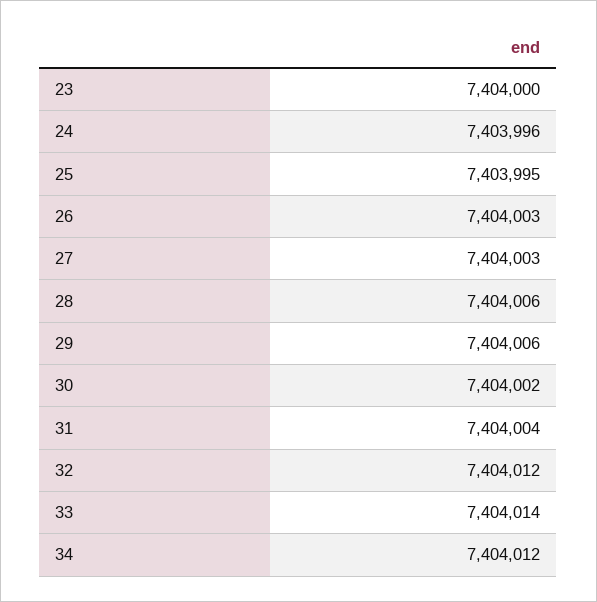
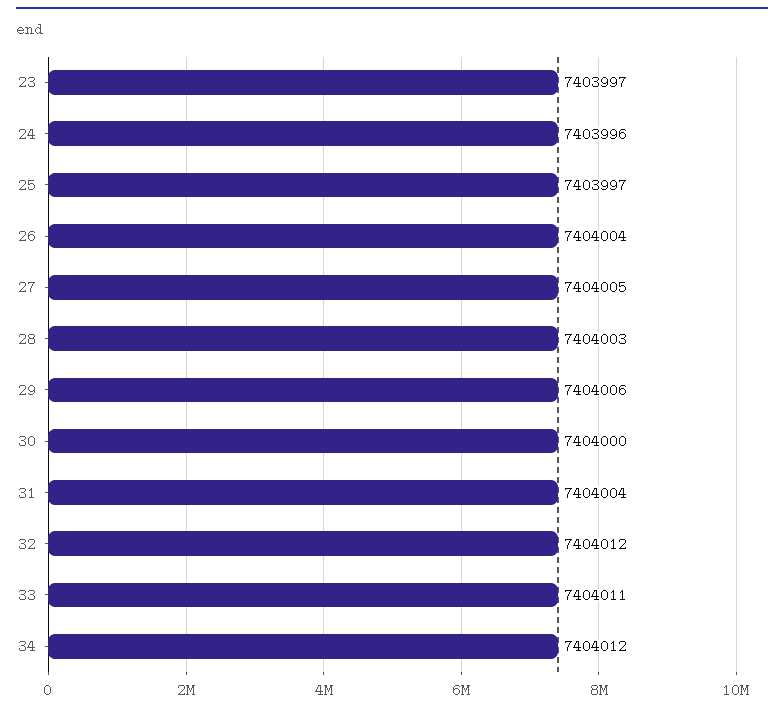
23: 7404000 -> 7403997
25: 7403995 -> 7403997
26: 7404003 -> 7404004
27: 7404003 -> 7404005
28: 7404006 -> 7404003
30: 7404002 -> 7404000
33: 7404014 -> 7404011

